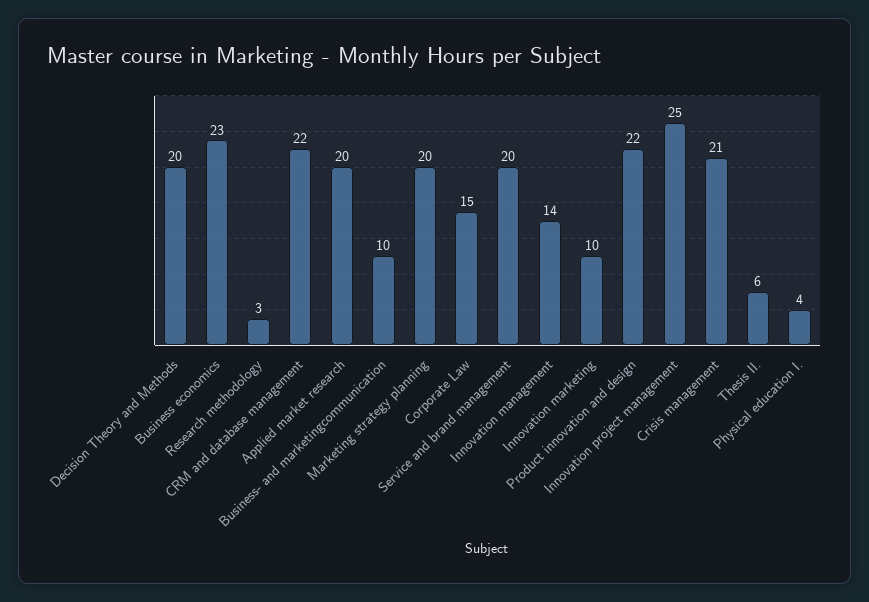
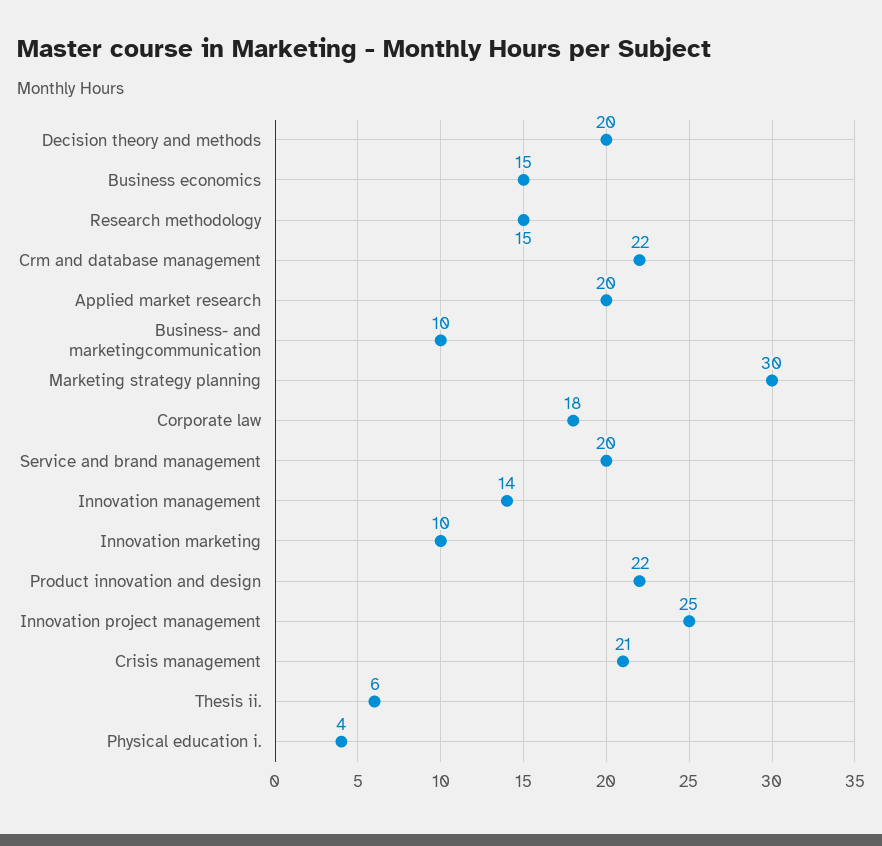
Business economics: 23 -> 15
Research methodology: 3 -> 15
Marketing strategy planning: 20 -> 30
Corporate Law: 15 -> 18

